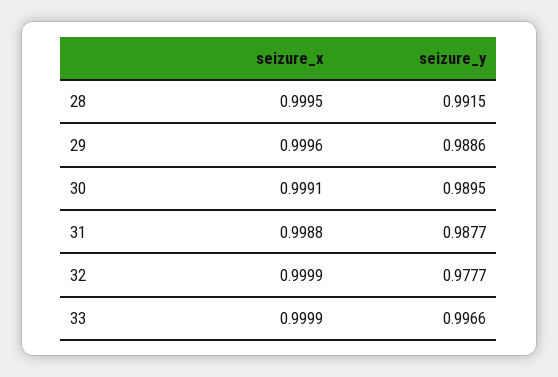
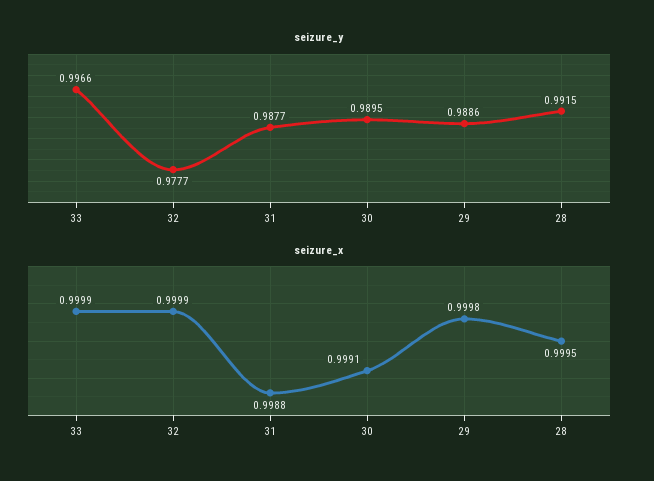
seizure_x, 29: 0.9996 -> 0.9998

